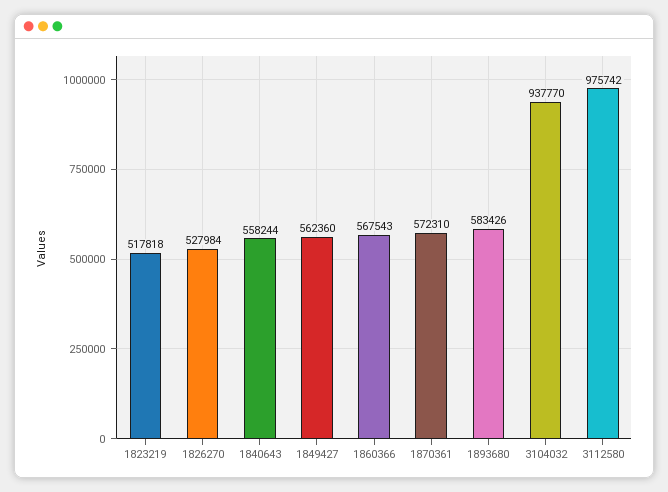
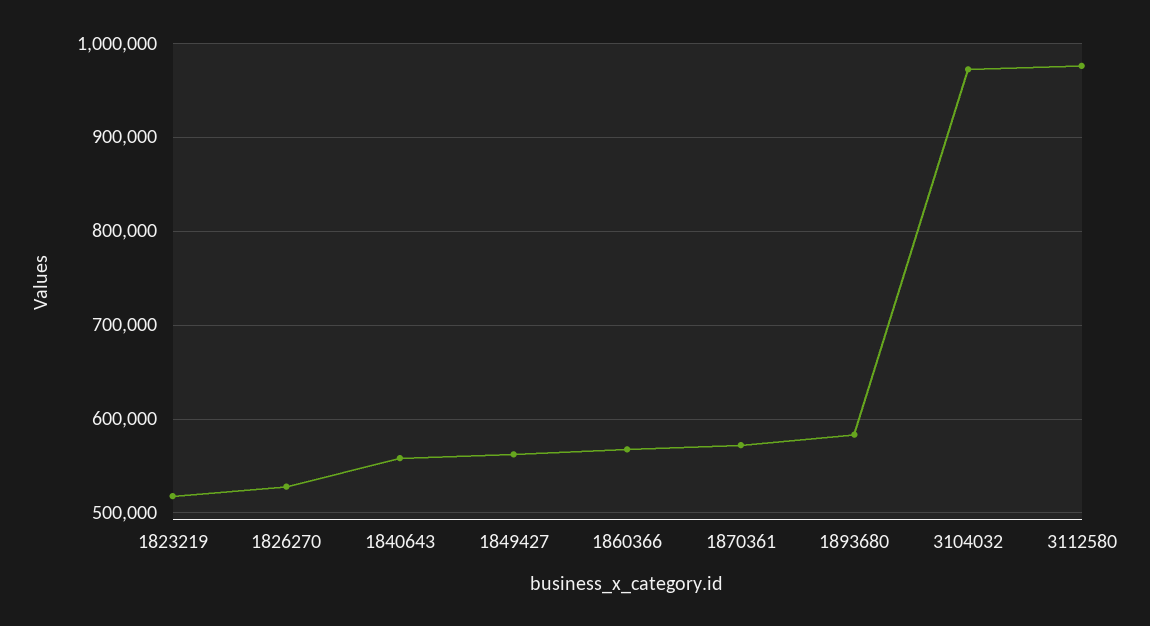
3104032: 937770 -> 970000

